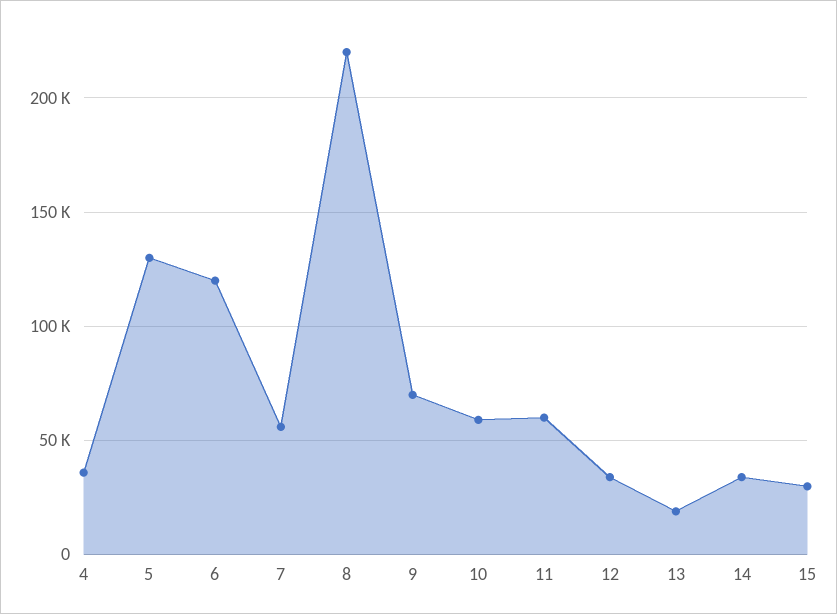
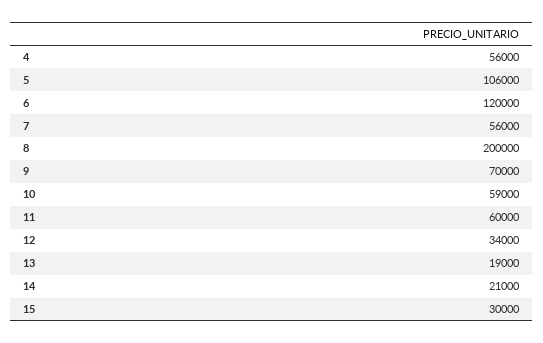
4: 35000 -> 56000
5: 130000 -> 106000
8: 220000 -> 200000
14: 35000 -> 21000

